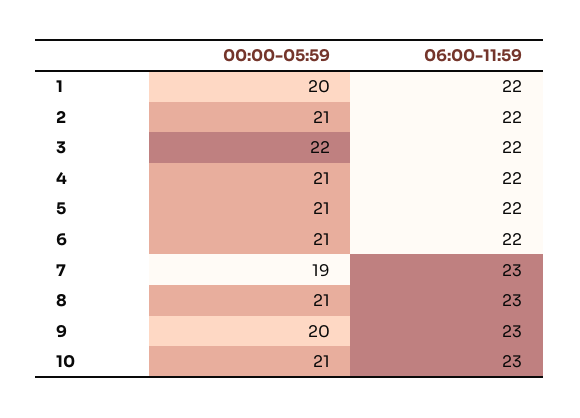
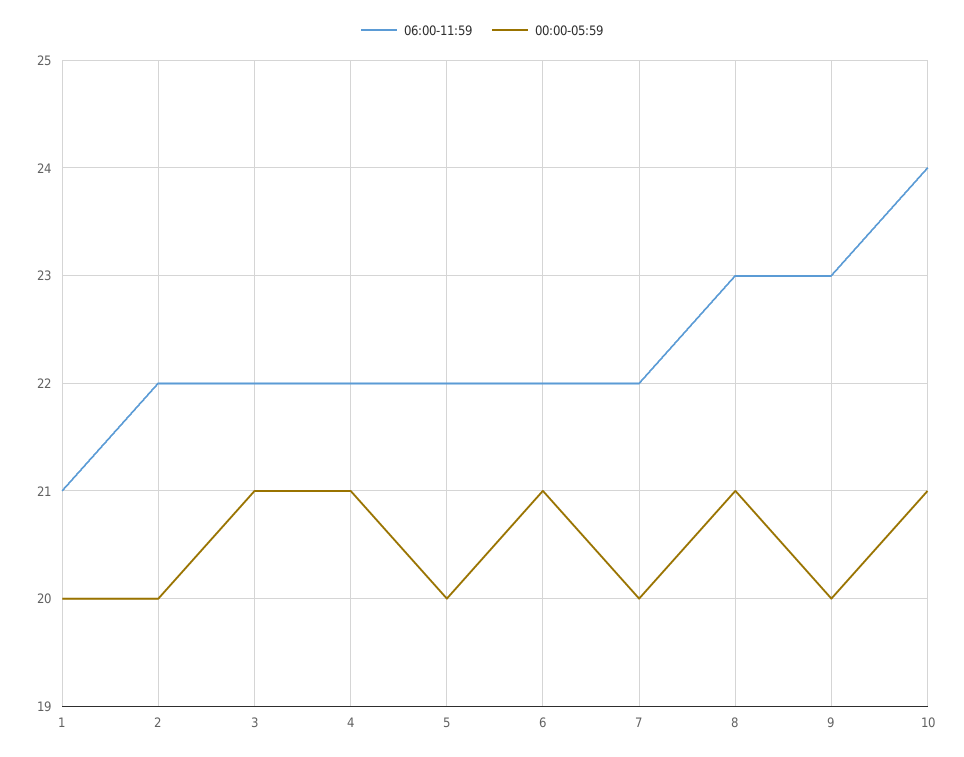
06:00-11:59, 1: 22 -> 21
00:00-05:59, 2: 21 -> 20
00:00-05:59, 3: 22 -> 21
00:00-05:59, 5: 21 -> 20
00:00-05:59, 7: 19 -> 20
06:00-11:59, 7: 23 -> 22
06:00-11:59, 10: 23 -> 24

